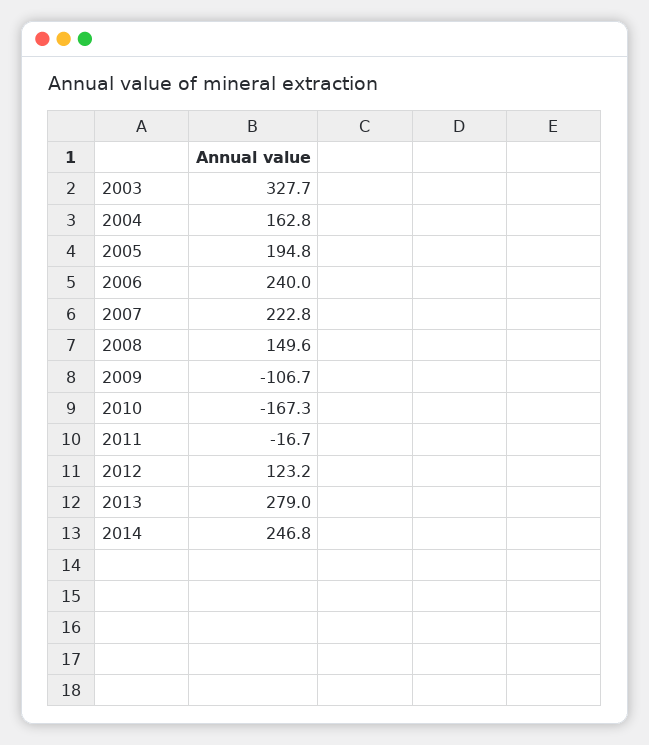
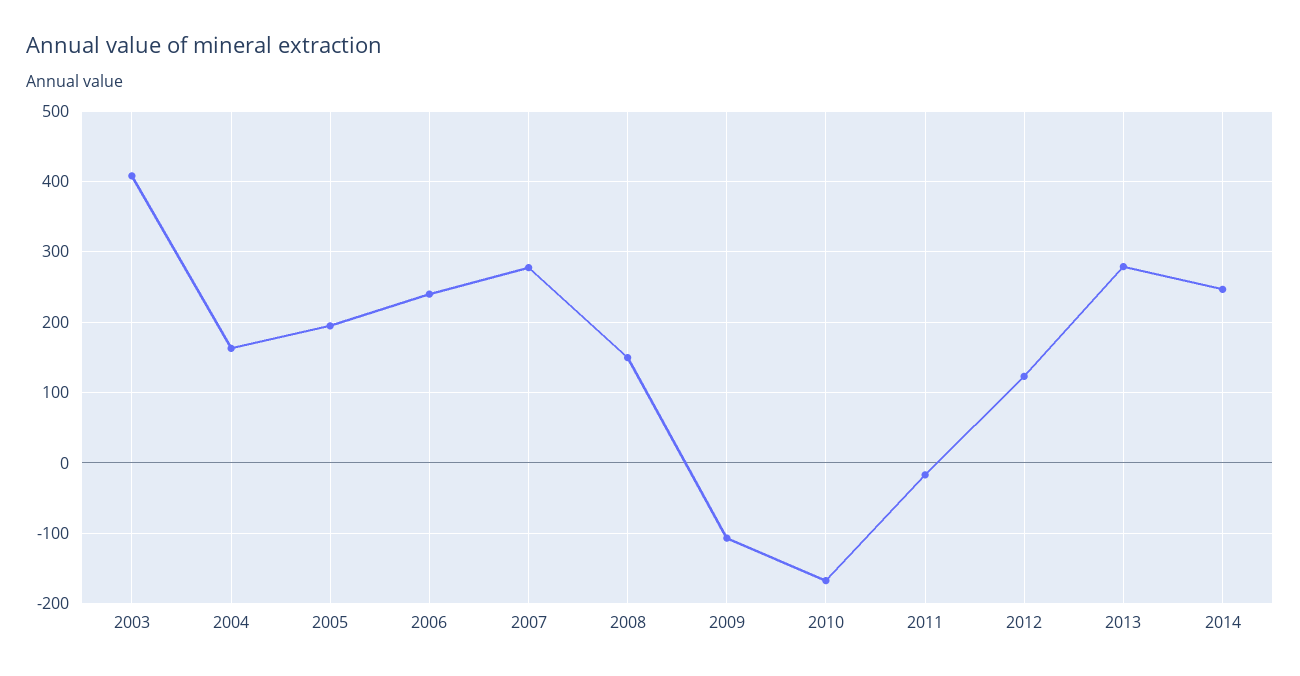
2003: 327.7 -> 410
2007: 222.8 -> 280

